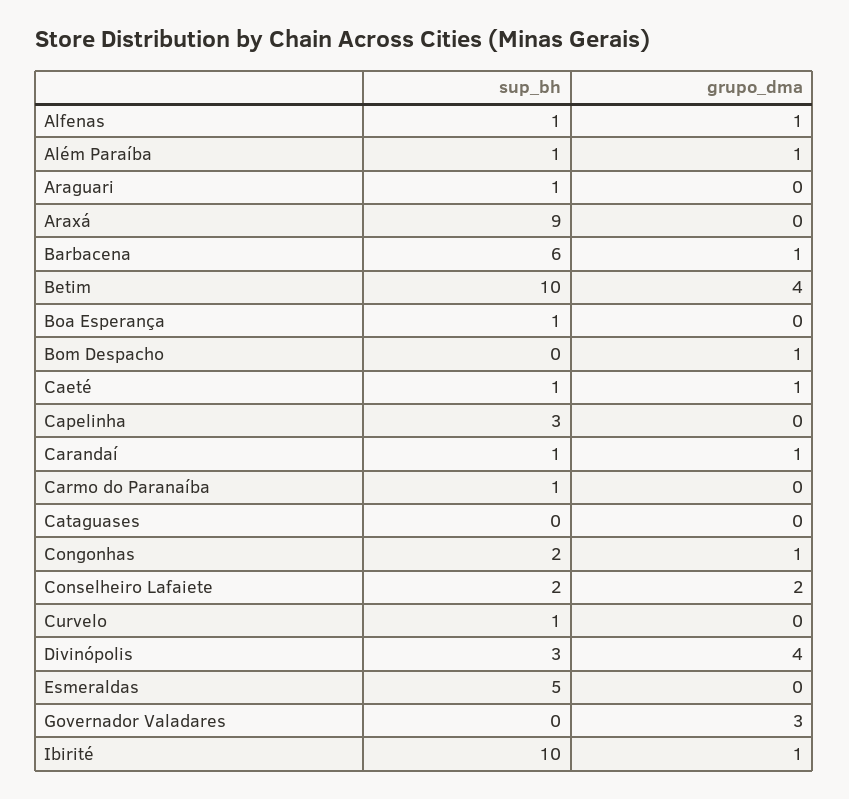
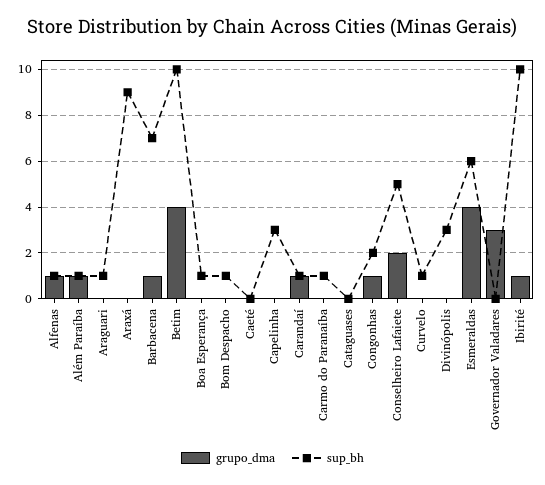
sup_bh, Barbacena: 6 -> 7
sup_bh, Bom Despacho: 0 -> 1
grupo_dma, Bom Despacho: 1 -> 0
sup_bh, Caeté: 1 -> 0
grupo_dma, Caeté: 1 -> 0
sup_bh, Conselheiro Lafaiete: 2 -> 5
grupo_dma, Divinópolis: 4 -> 0
sup_bh, Esmeraldas: 5 -> 6
grupo_dma, Esmeraldas: 0 -> 4

